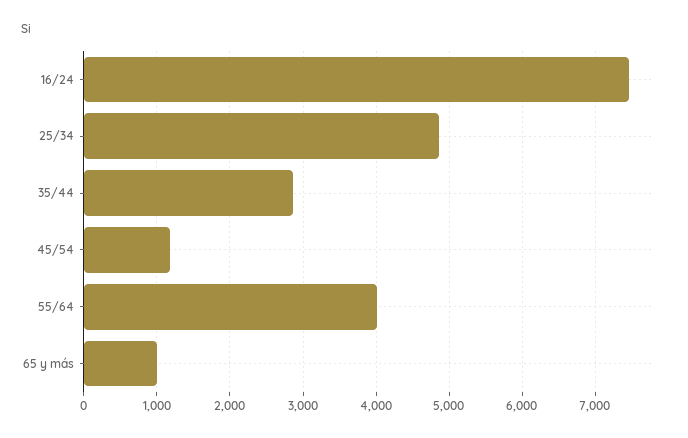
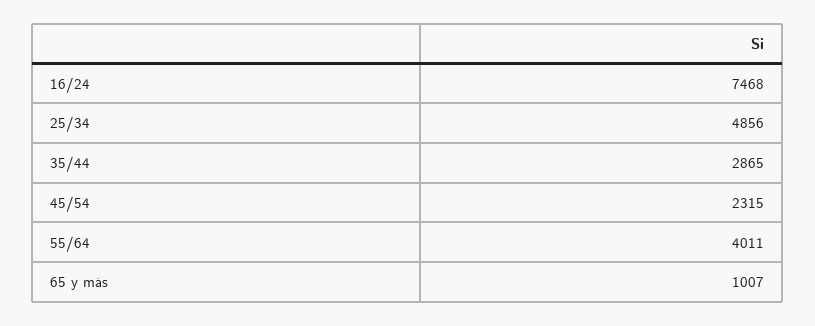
45/54: 1200 -> 2315

